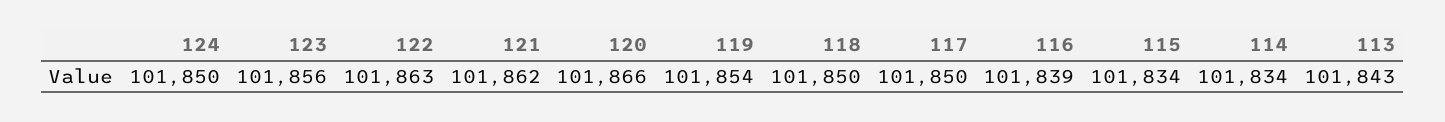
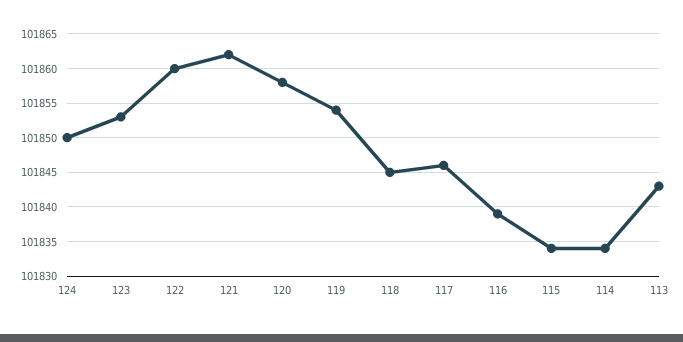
123: 101856 -> 101853
122: 101863 -> 101860
120: 101866 -> 101858
118: 101850 -> 101845
117: 101850 -> 101846

